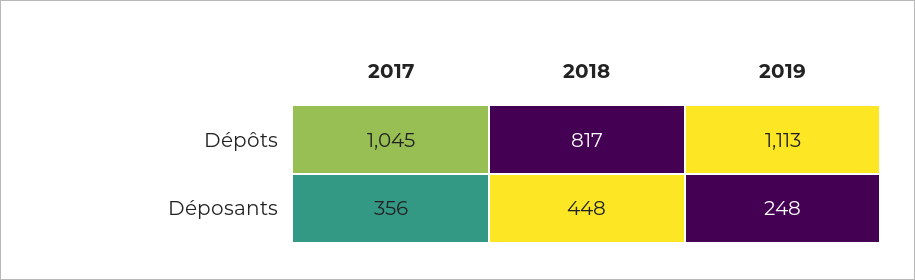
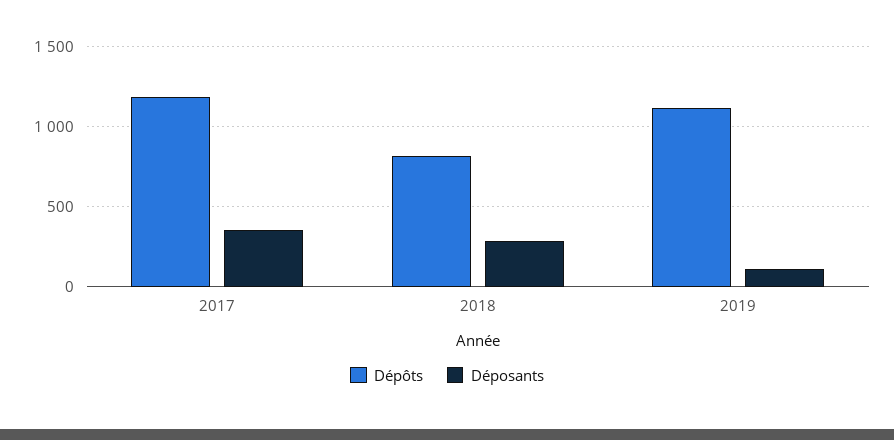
Dépôts, 2017: 1045 -> 1200
Déposants, 2018: 448 -> 300
Déposants, 2019: 248 -> 100

